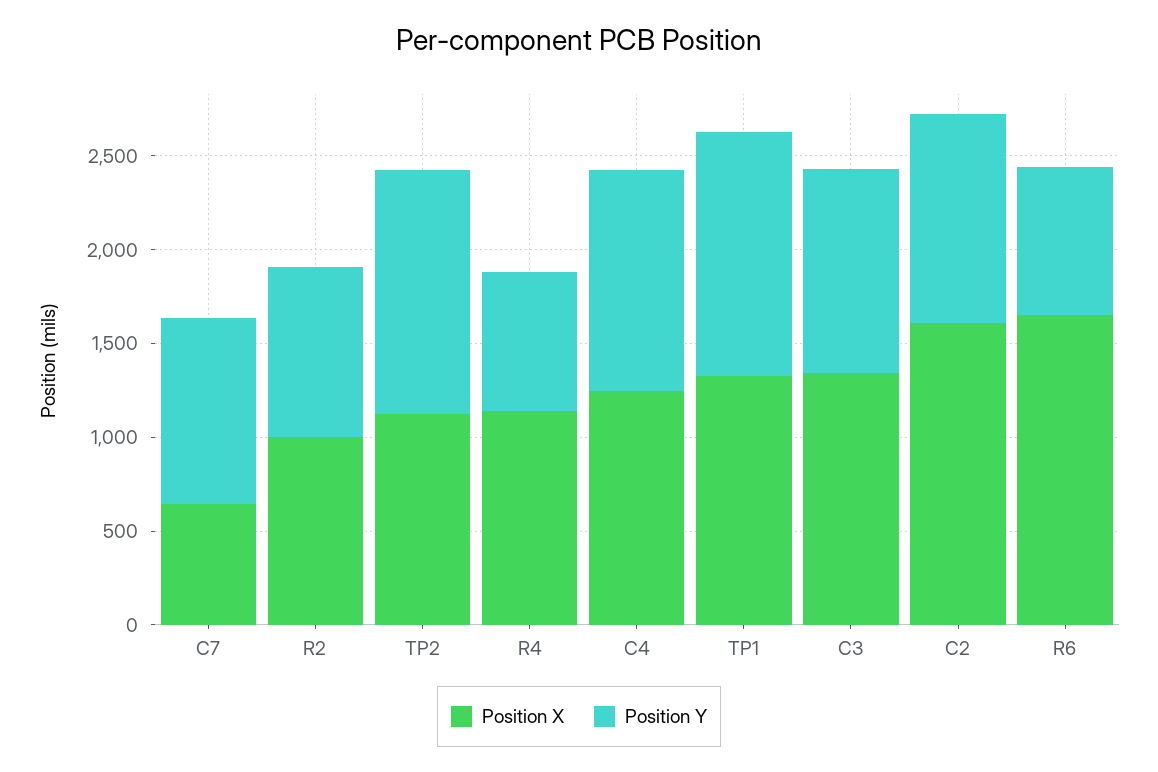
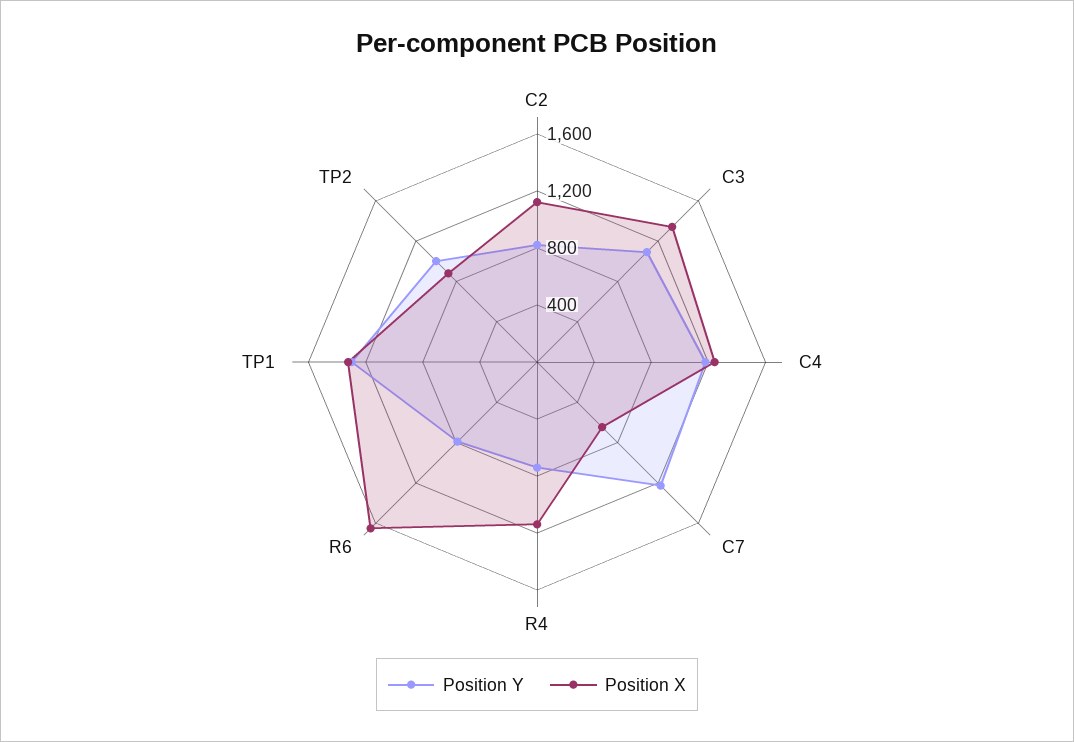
Position Y, C7: 1000 -> 1200
Position X, R2: 1000 -> none
Position Y, R2: 900 -> none
Position X, TP2: 1100 -> 900
Position Y, TP2: 1300 -> 1000
Position X, C2: 1600 -> 1100
Position Y, C2: 1100 -> 800

